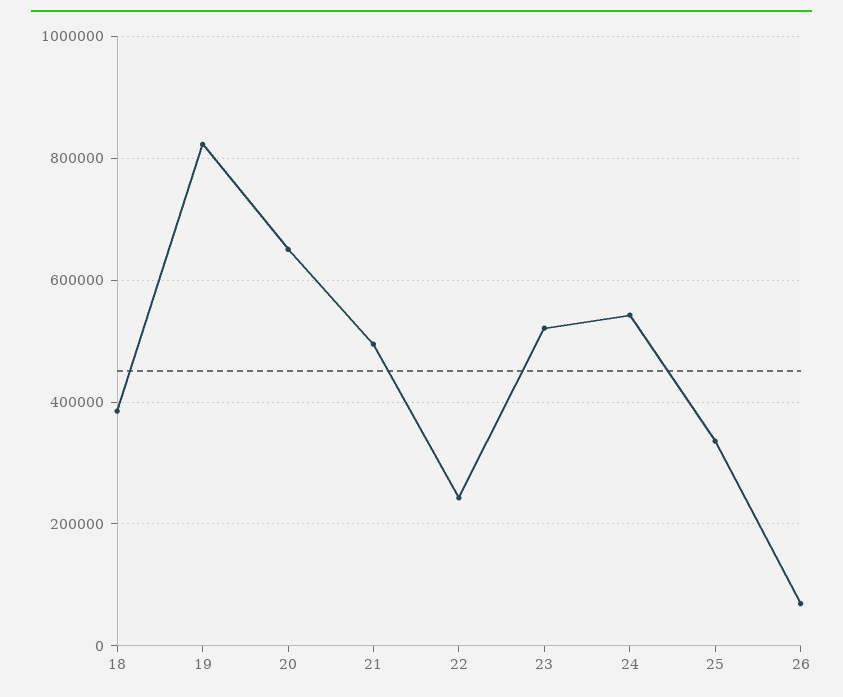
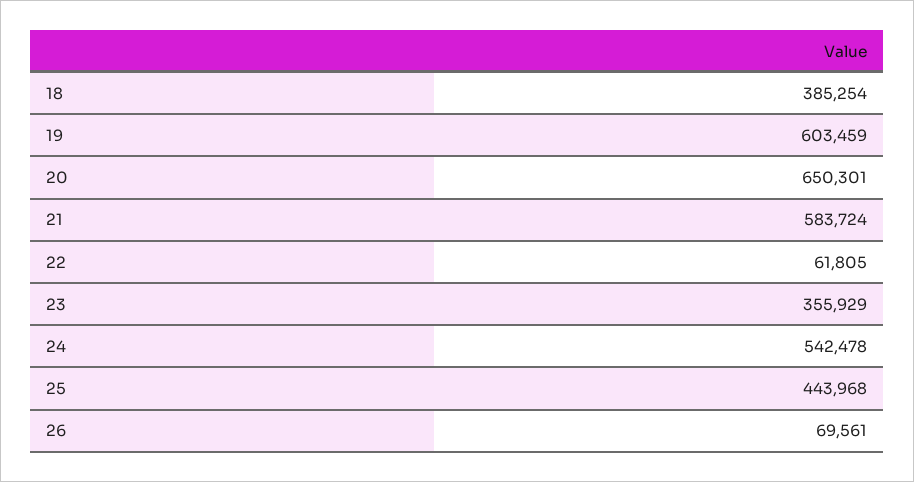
19: 820000 -> 603459
21: 500000 -> 583724
22: 240000 -> 61805
23: 520000 -> 355929
25: 340000 -> 443968

